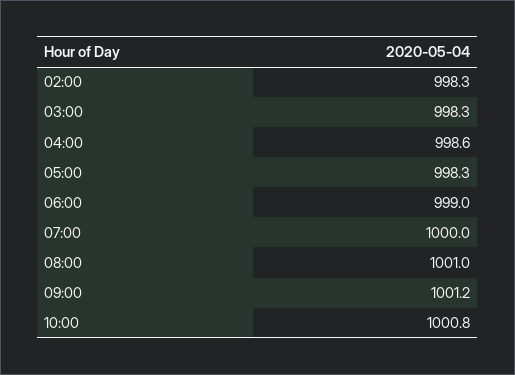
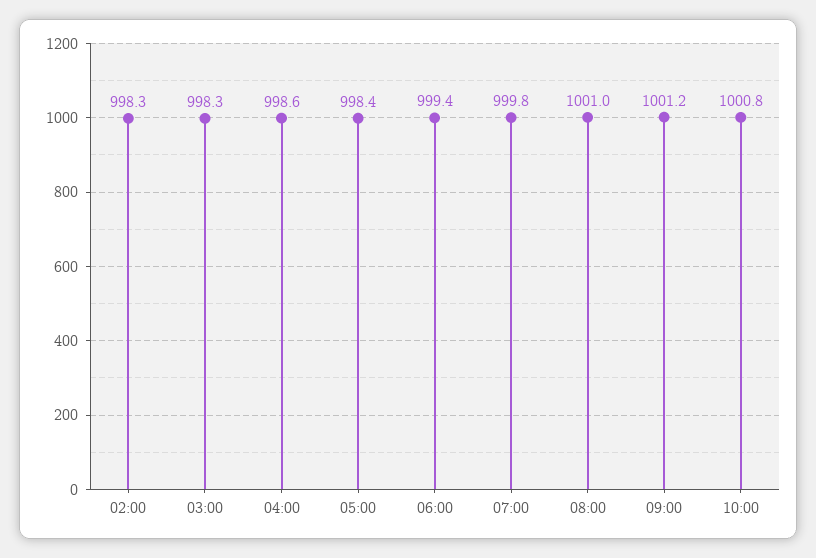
05:00: 998.3 -> 998.4
06:00: 999 -> 999.4
07:00: 1000 -> 999.8

